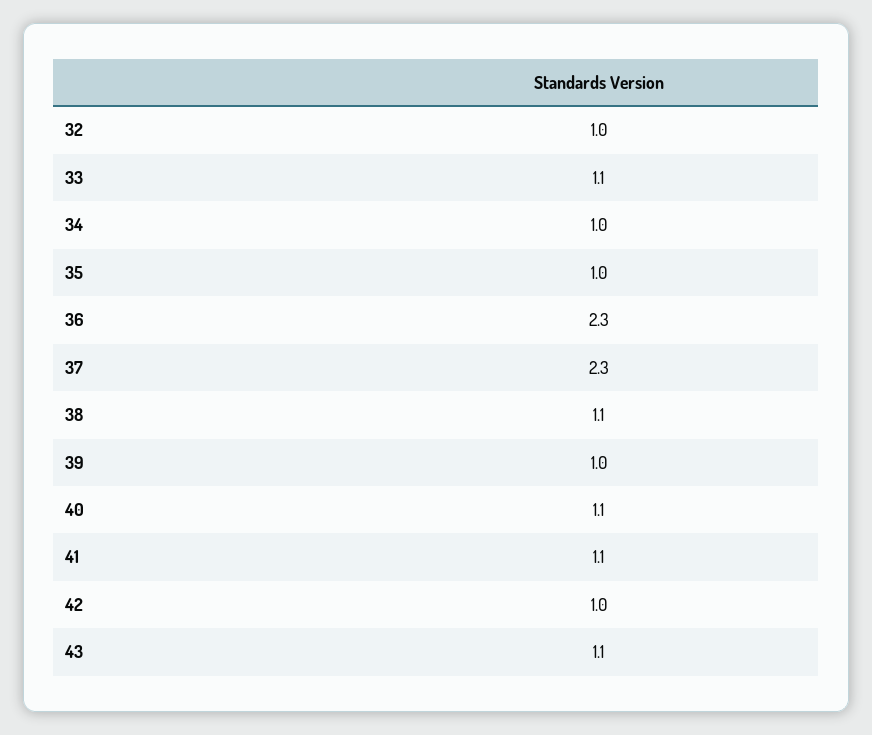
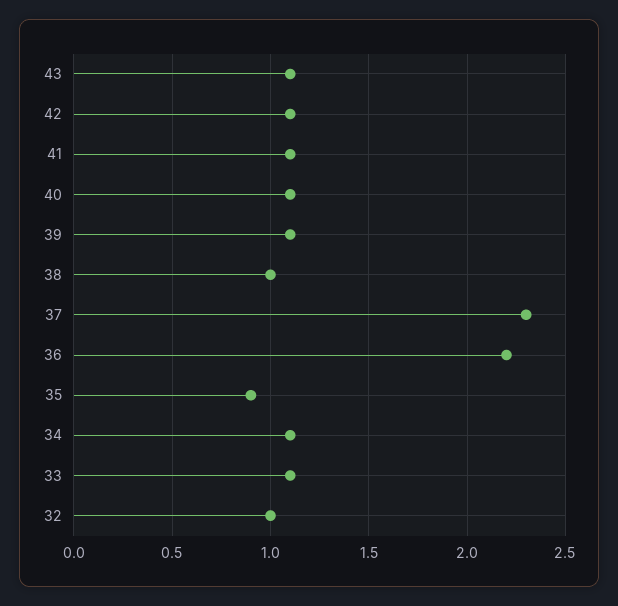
34: 1 -> 1.1
35: 1 -> 0.9
36: 2.3 -> 2.2
38: 1.1 -> 1
39: 1 -> 1.1
42: 1 -> 1.1

